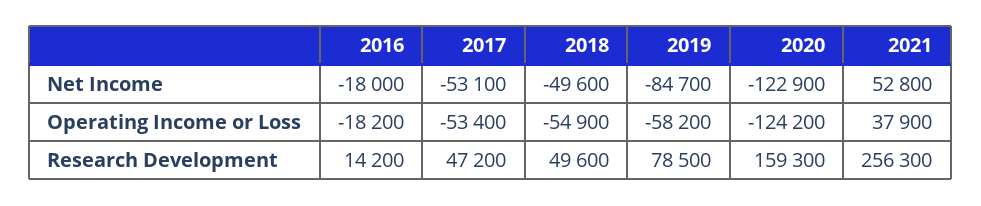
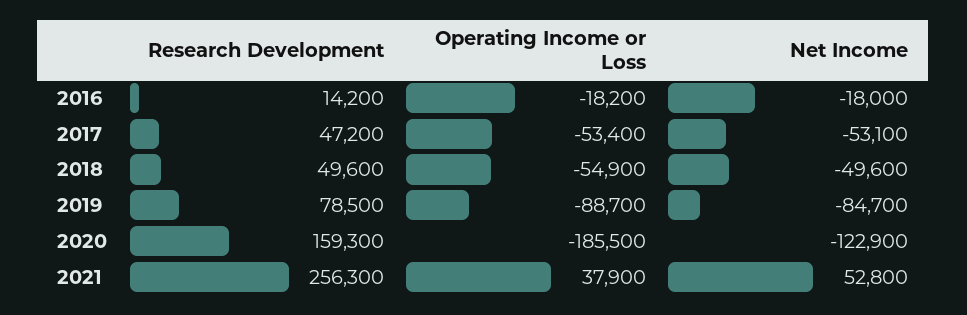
2019, Operating Income or Loss: -58200 -> -88700
2020, Operating Income or Loss: -124200 -> -185500

